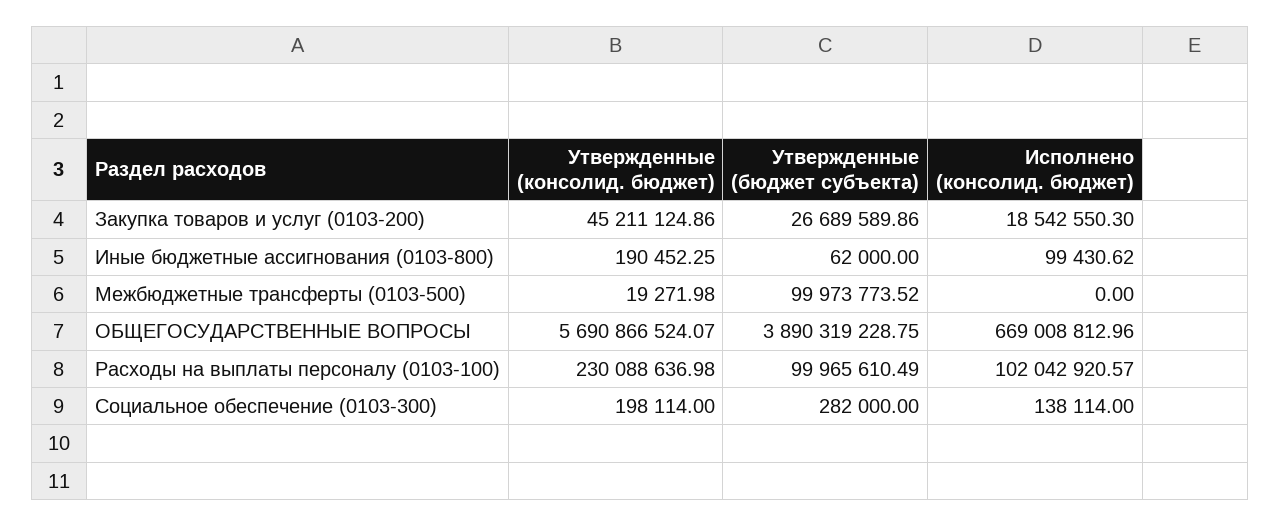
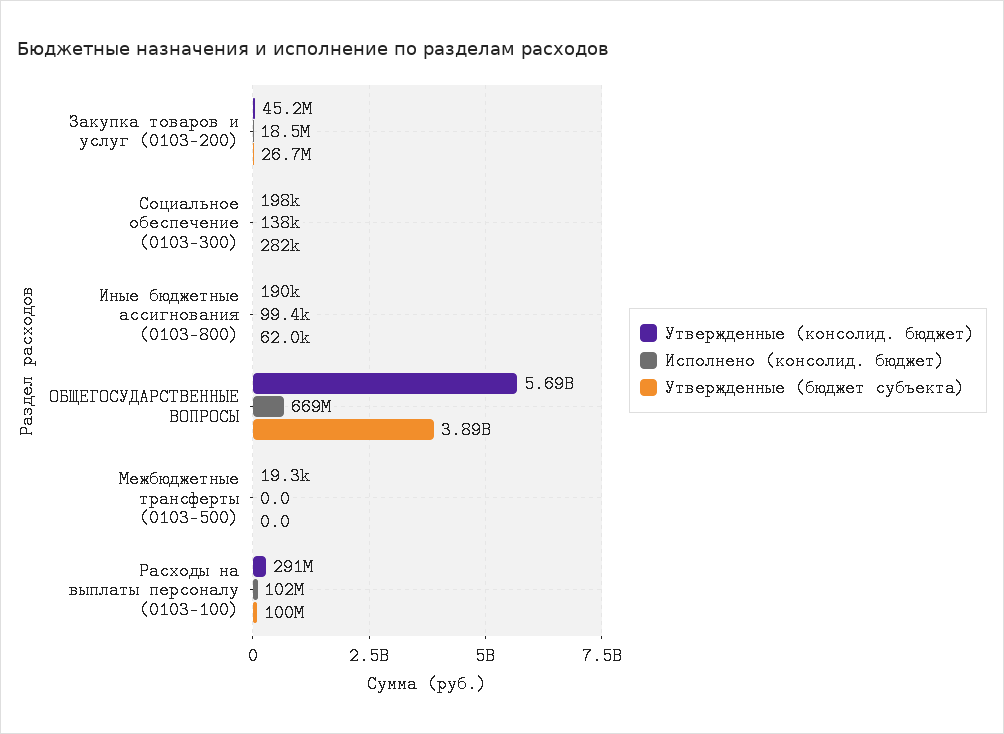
Утвержденные (бюджет субъекта), Межбюджетные трансферты (0103-500): 99973773.52 -> 0
Утвержденные (консолид. бюджет), Расходы на выплаты персоналу (0103-100): 230088636.98 -> 291000000

